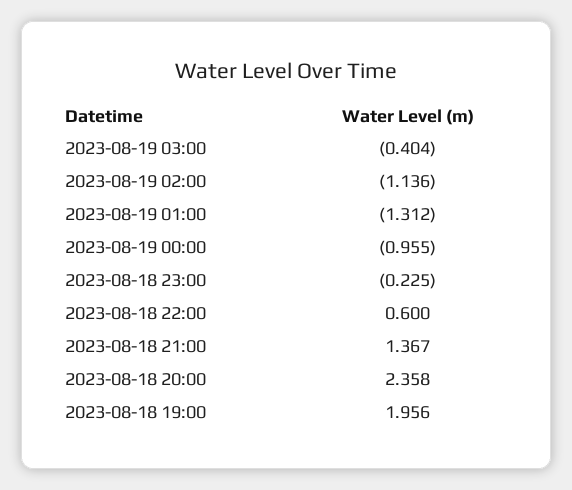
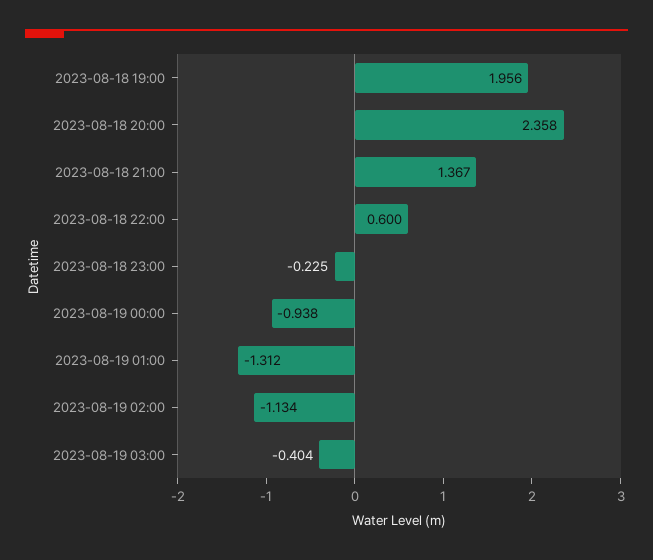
2023-08-19 02:00: -1.136 -> -1.134
2023-08-19 00:00: -0.955 -> -0.938

